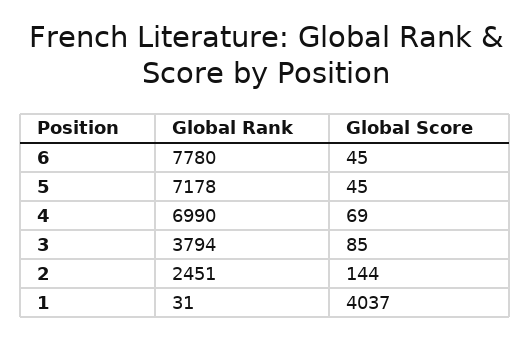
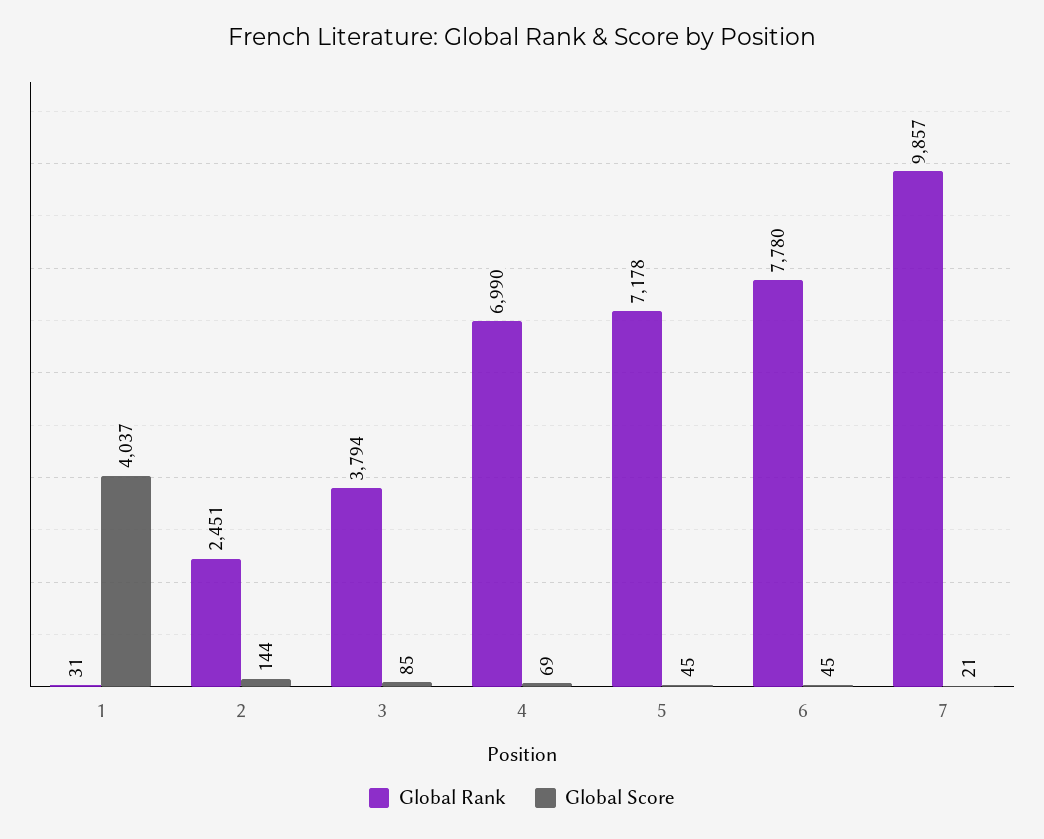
Global Rank, 7: none -> 9857
Global Score, 7: none -> 21

